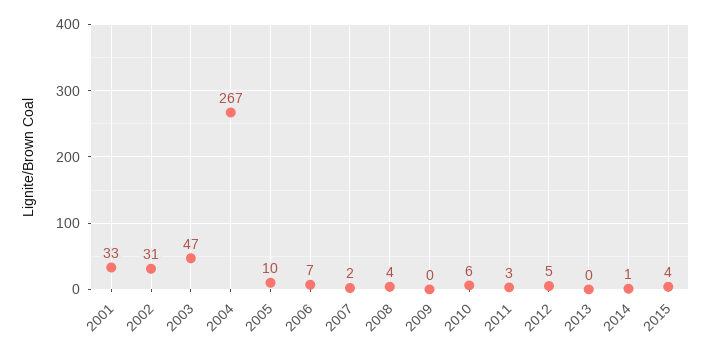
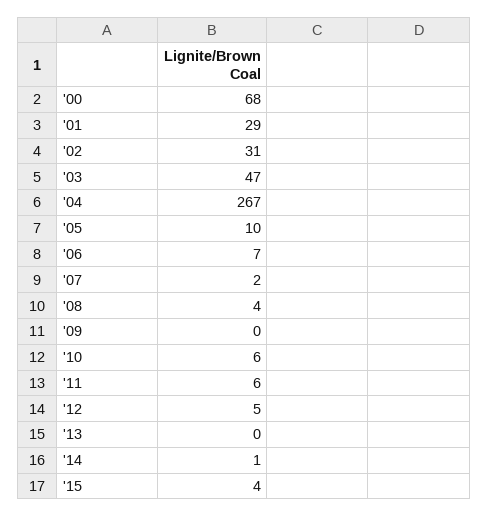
2001: 33 -> 29
2011: 3 -> 6
'00: none -> 68

